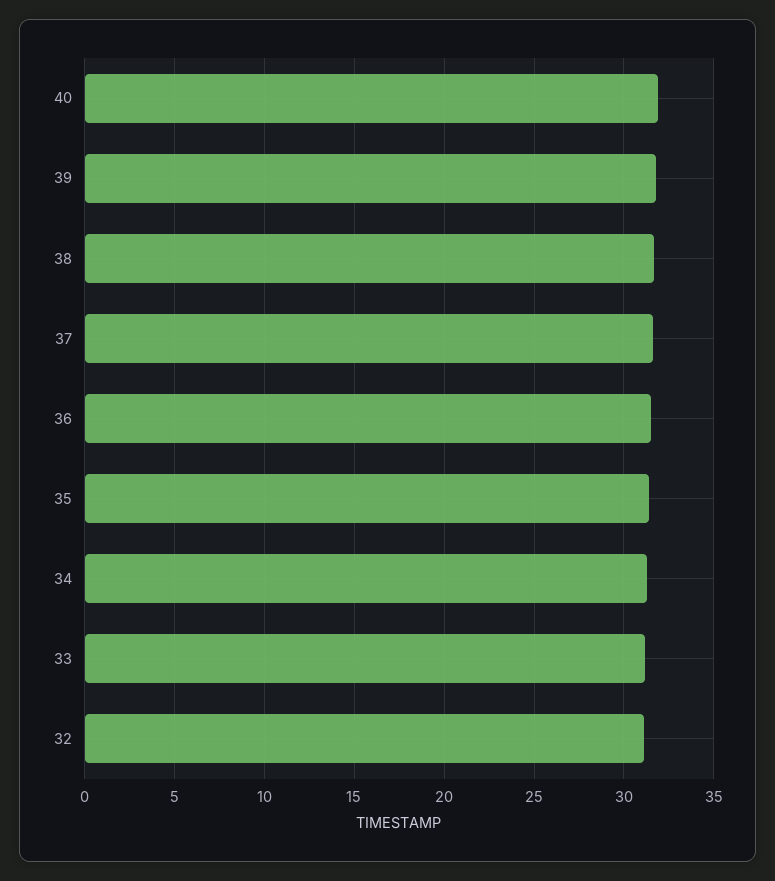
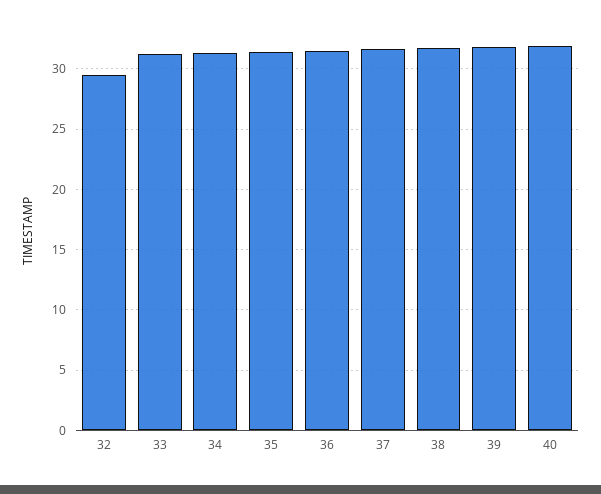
32: 31 -> 29.5

